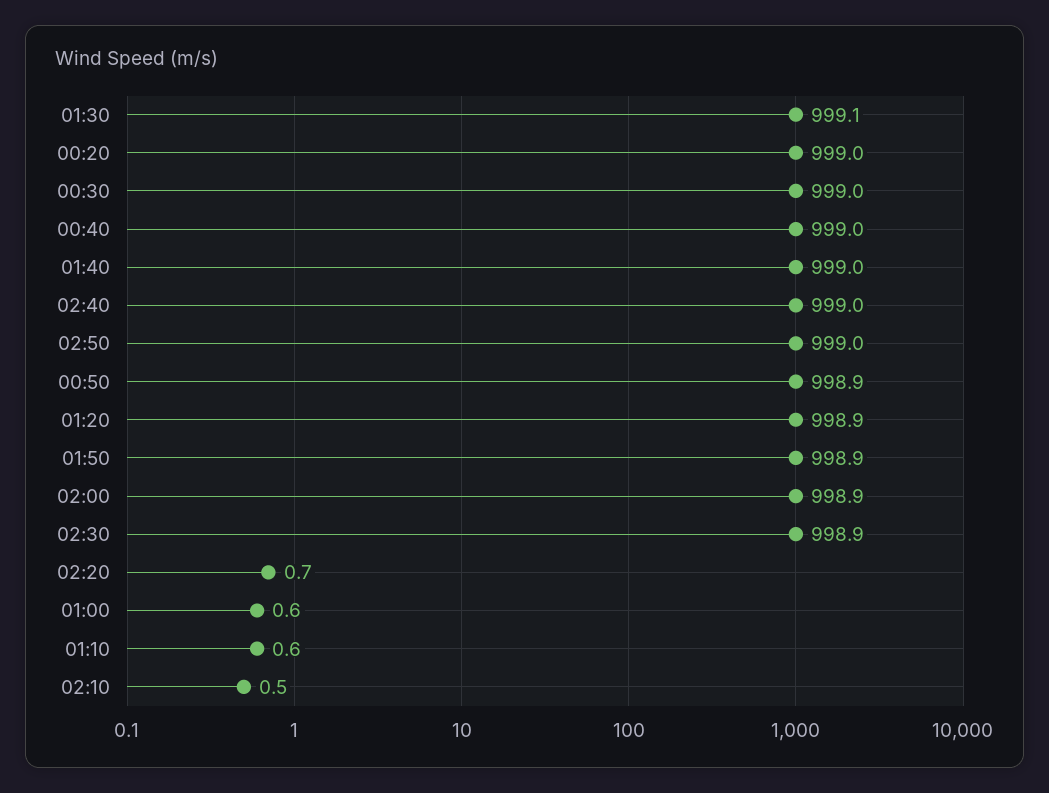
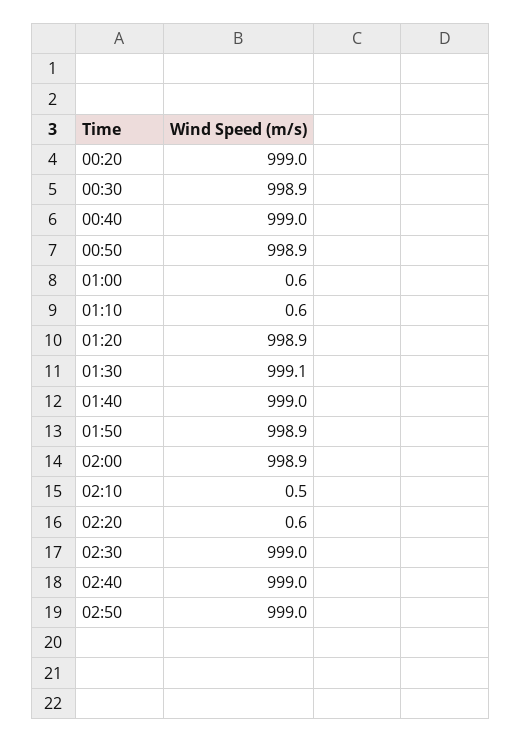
00:30: 999 -> 998.9
02:30: 998.9 -> 999
02:20: 0.7 -> 0.6

